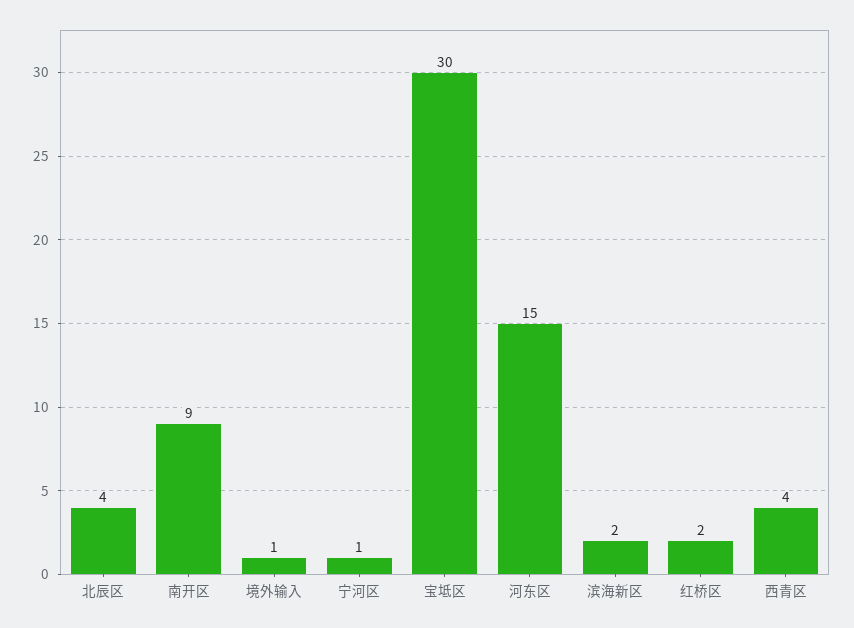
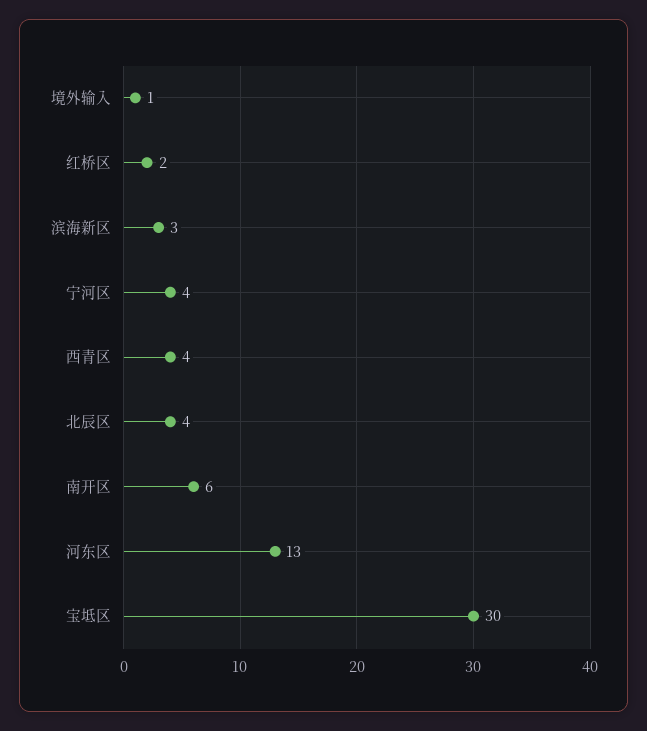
南开区: 9 -> 6
宁河区: 1 -> 4
河东区: 15 -> 13
滨海新区: 2 -> 3

